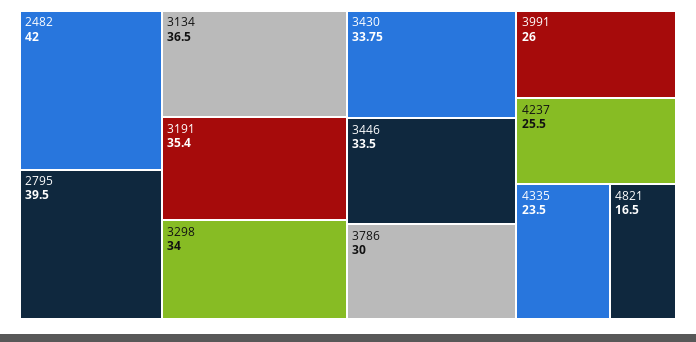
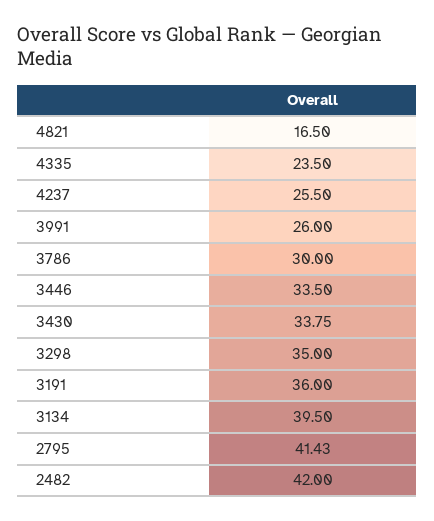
2795: 39.5 -> 41.43
3134: 36.5 -> 39.5
3191: 35.4 -> 36
3298: 34 -> 35

